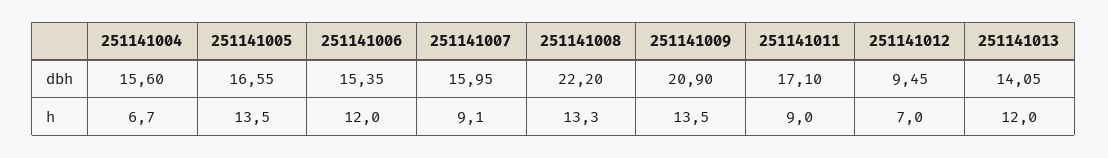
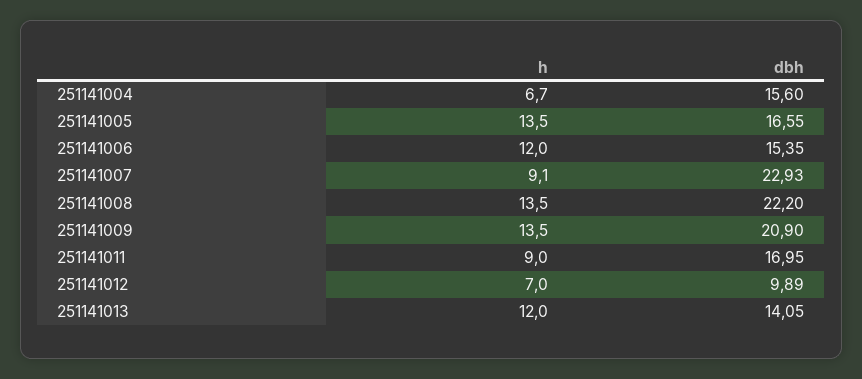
251141007, dbh: 15.95 -> 22.93
251141011, dbh: 17.1 -> 16.95
251141012, dbh: 9.45 -> 9.89
251141008, h: 13.3 -> 13.5

